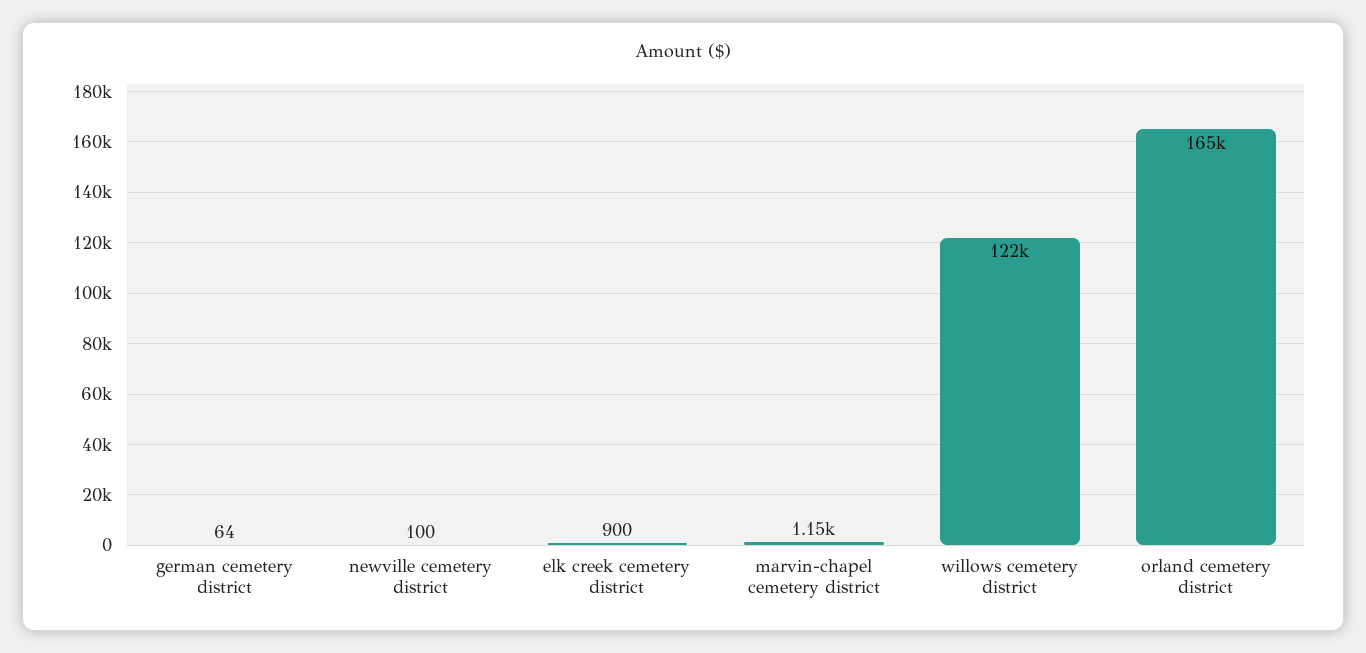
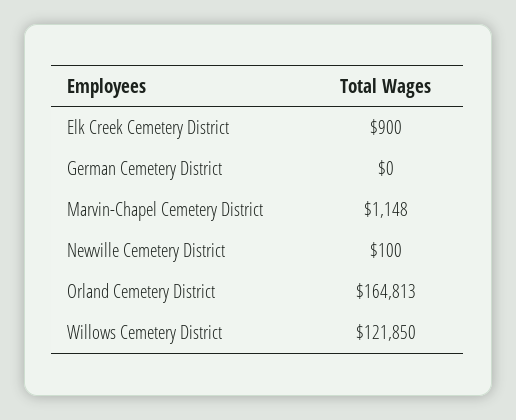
german cemetery district: 64 -> 0

